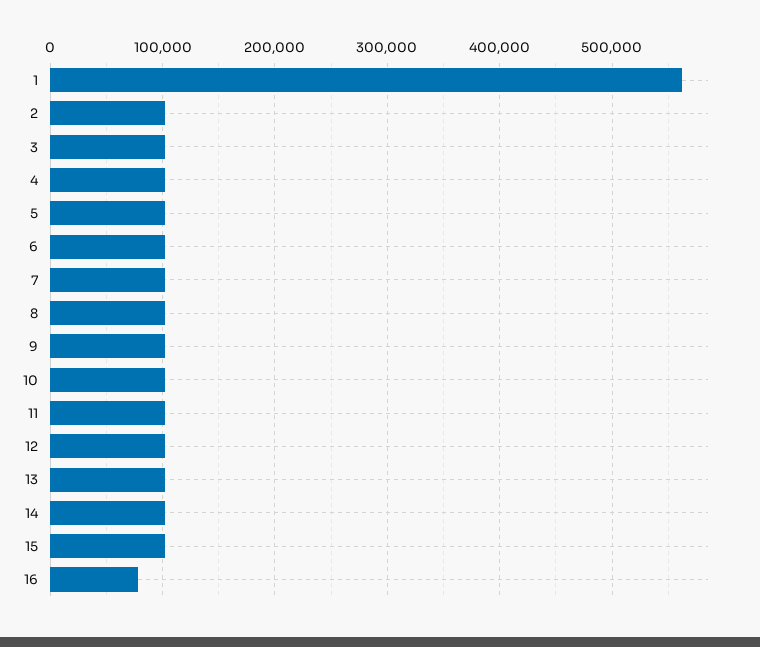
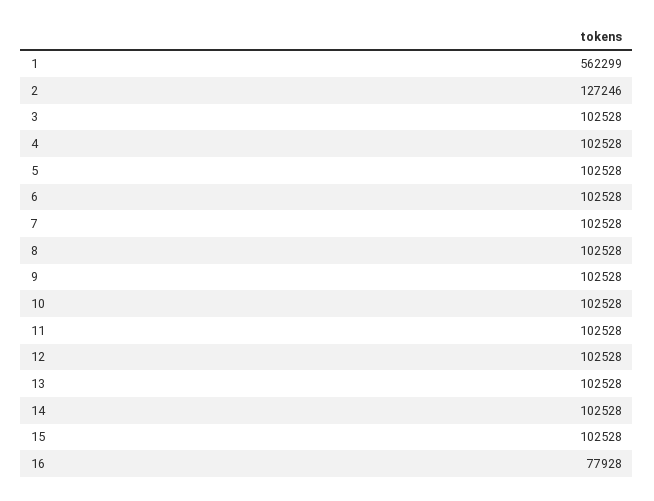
2: 100000 -> 127246

